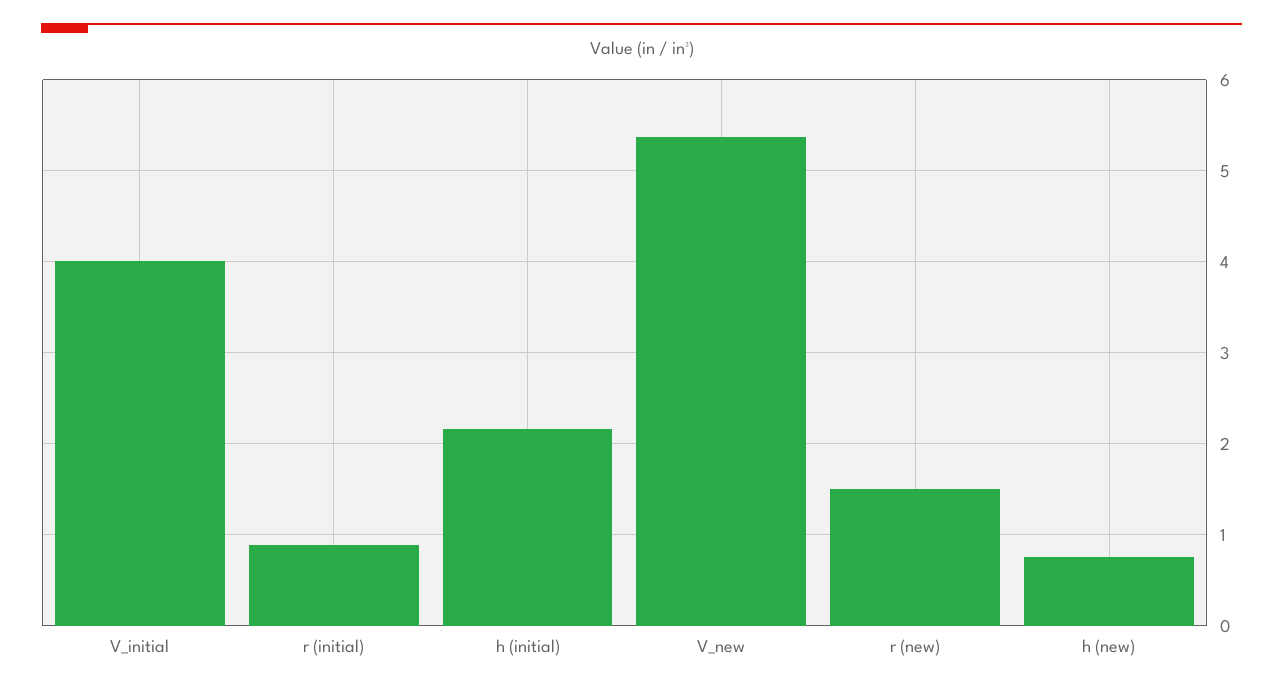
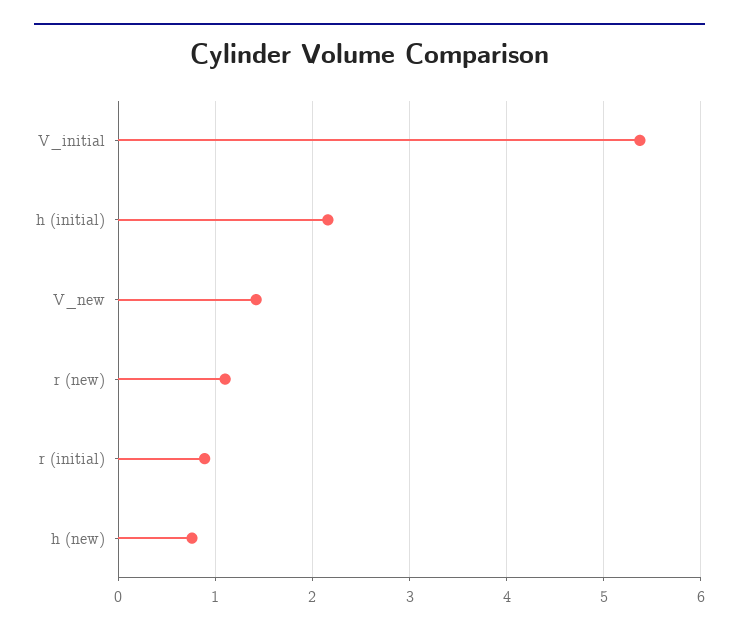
V_initial: 4 -> 5.4
V_new: 5.4 -> 1.4
r (new): 1.5 -> 1.1

